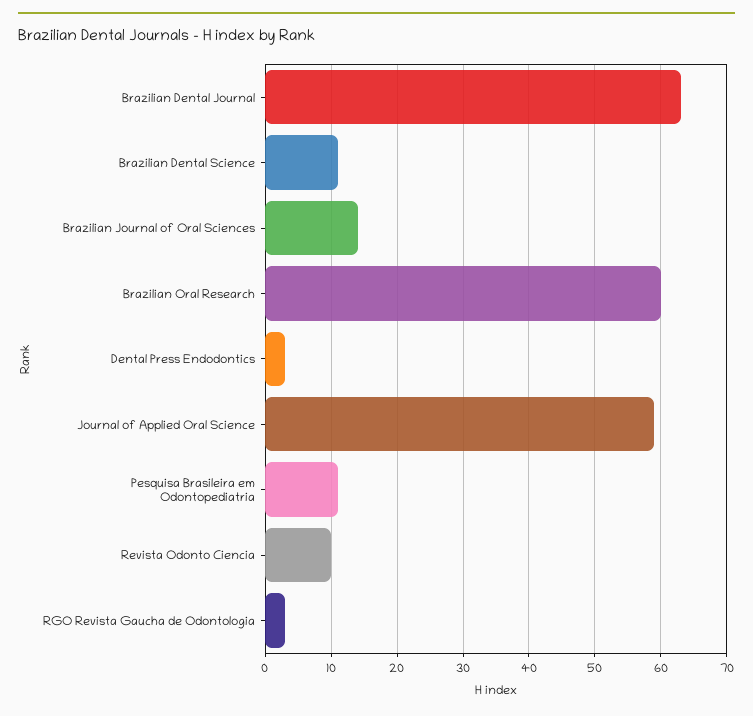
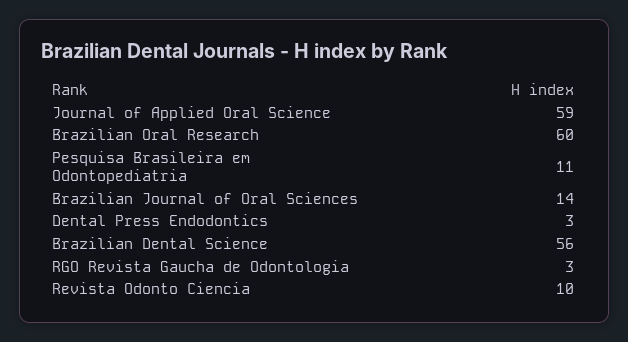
Brazilian Dental Journal: 63 -> none
Brazilian Dental Science: 11 -> 56

